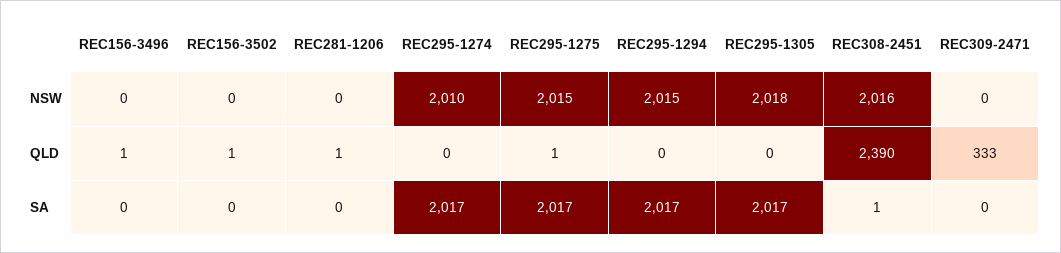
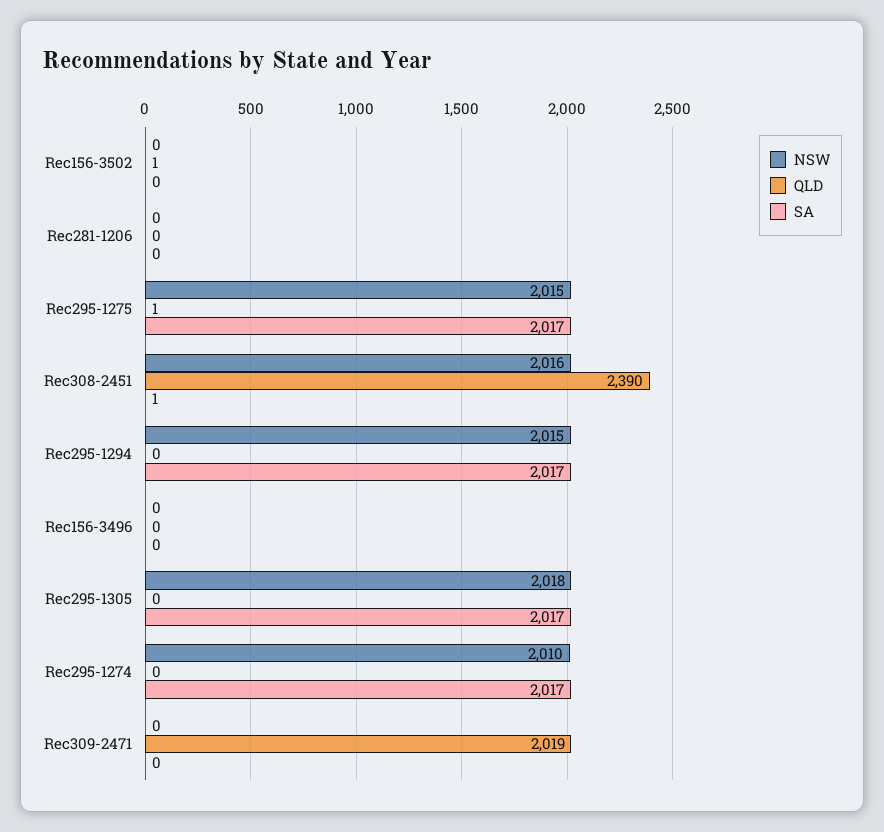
QLD, REC156-3496: 1 -> 0
QLD, REC281-1206: 1 -> 0
QLD, REC309-2471: 333 -> 2019

